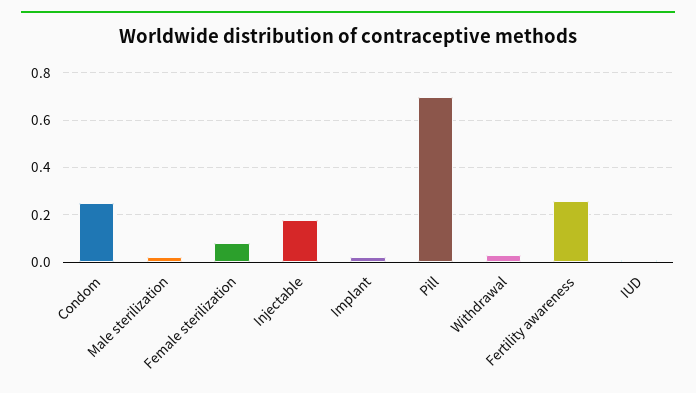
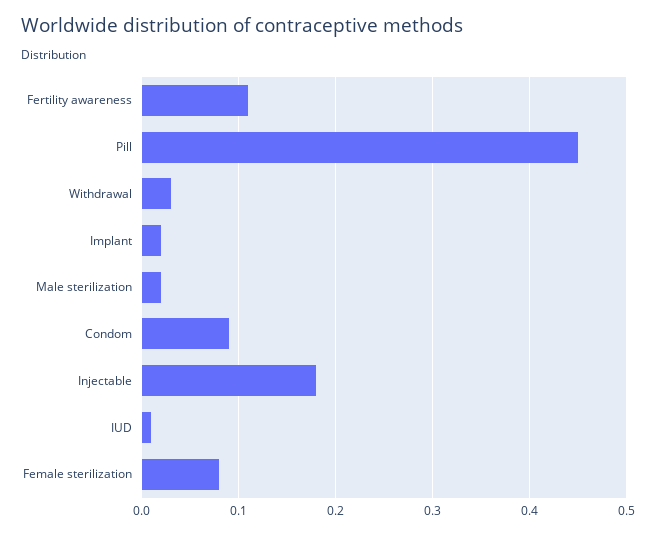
Condom: 0.25 -> 0.09
Pill: 0.7 -> 0.45
Fertility awareness: 0.25 -> 0.11

